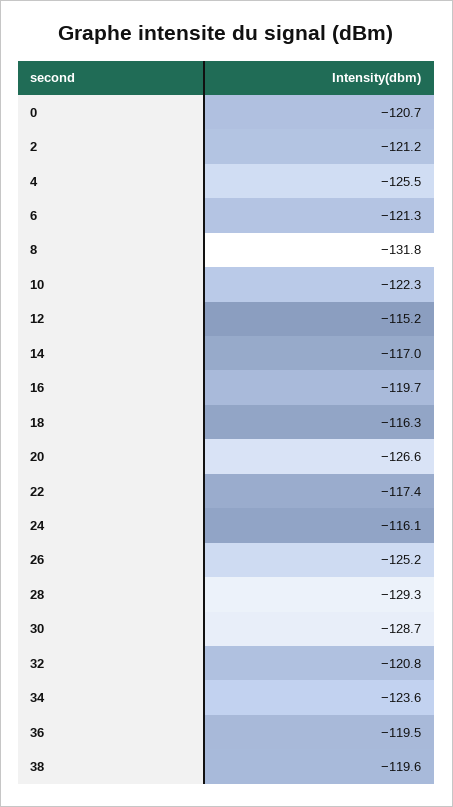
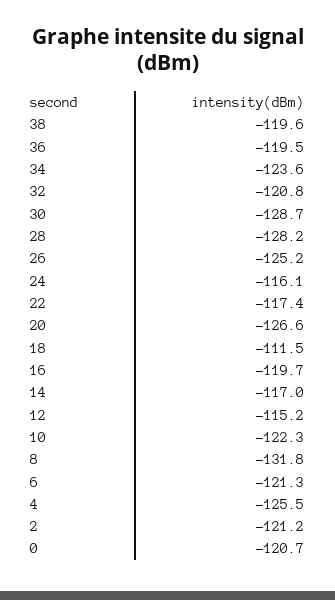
18: -116.3 -> -111.5
28: -129.3 -> -128.2

